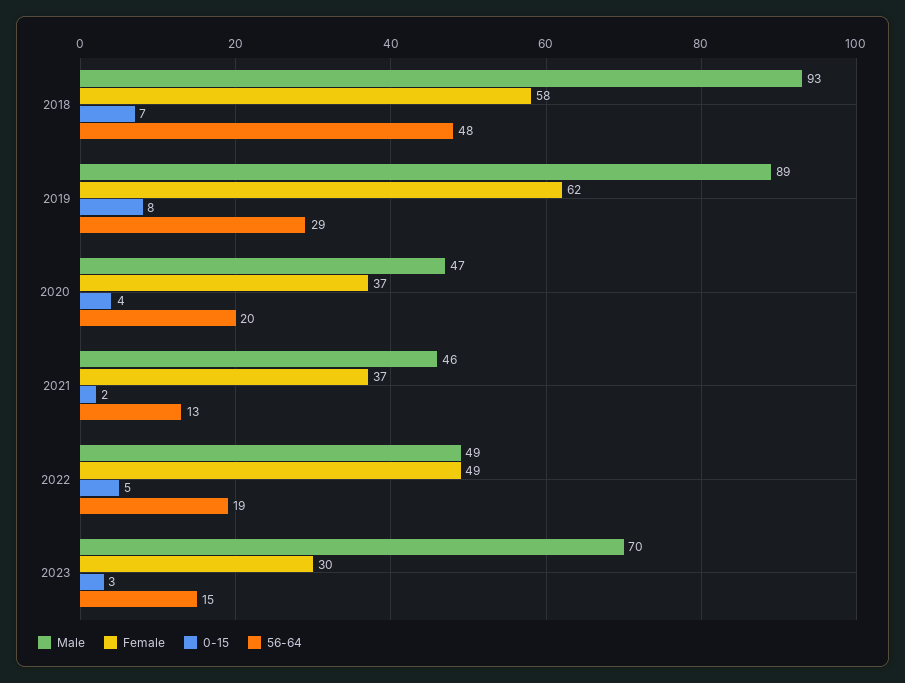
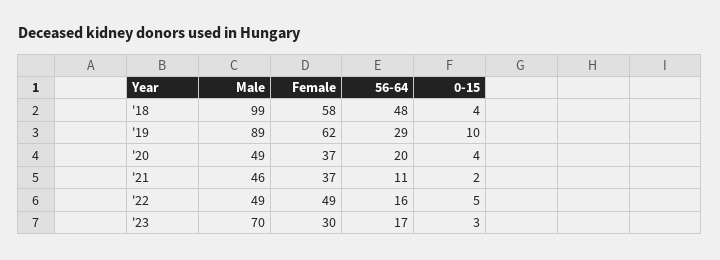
Male, 2018: 93 -> 99
0-15, 2018: 7 -> 4
0-15, 2019: 8 -> 10
Male, 2020: 47 -> 49
56-64, 2021: 13 -> 11
56-64, 2022: 19 -> 16
56-64, 2023: 15 -> 17

